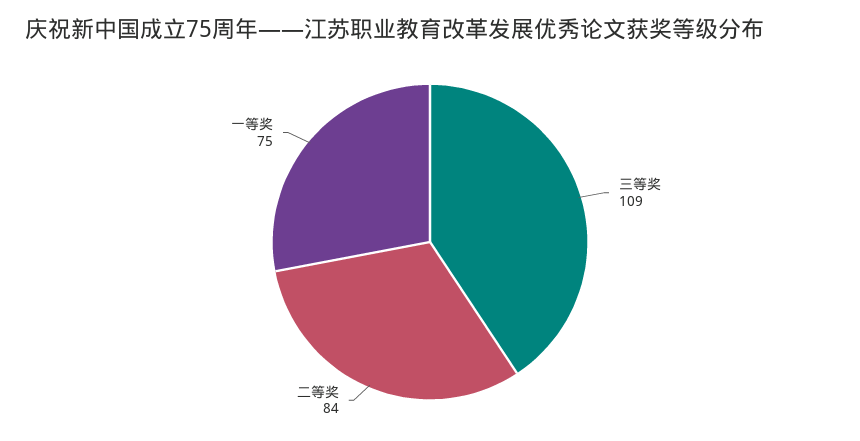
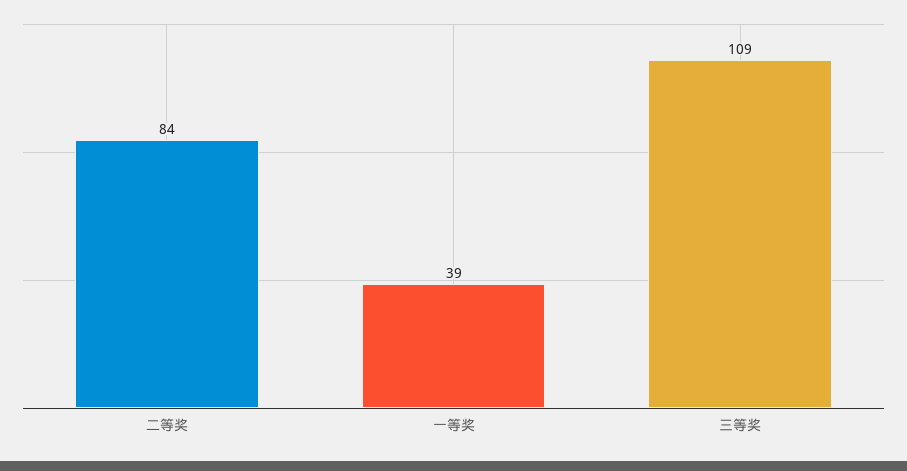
一等奖: 75 -> 39

